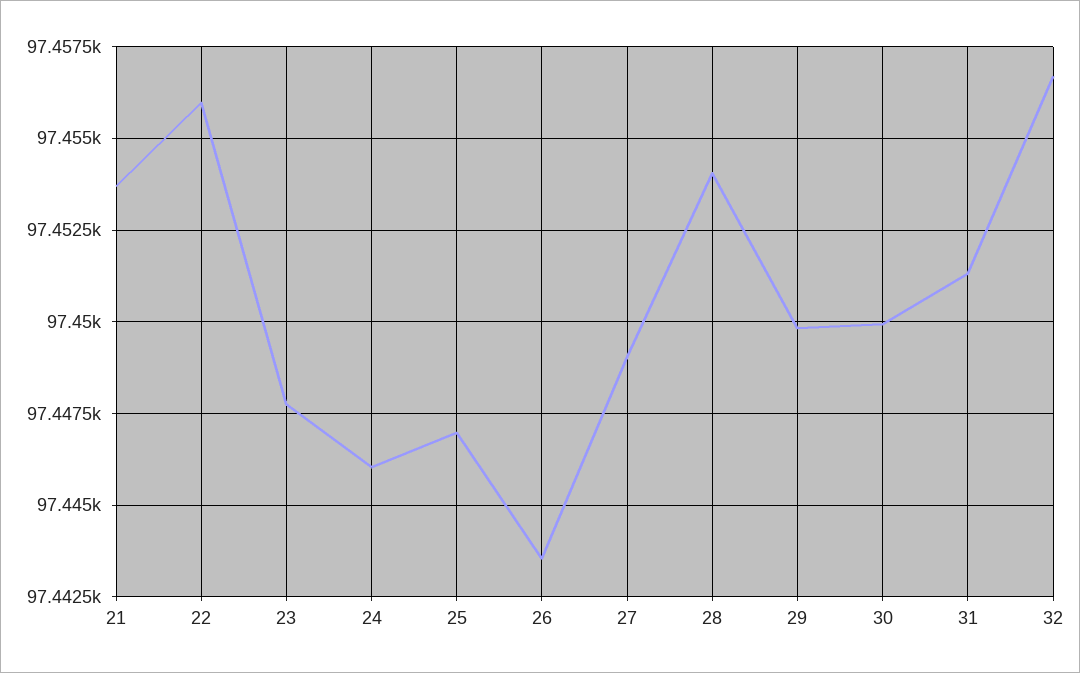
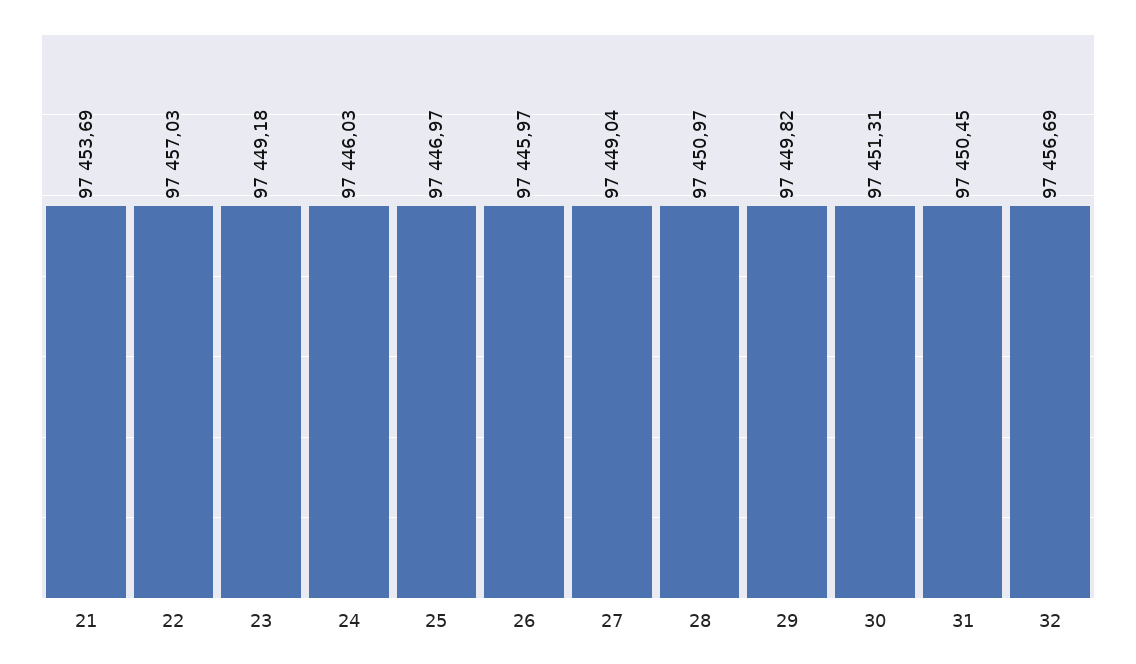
22: 97456 -> 97457.03
23: 97447.75 -> 97449.18
26: 97443.5 -> 97445.97
28: 97454 -> 97450.97
30: 97450 -> 97451.31
31: 97451.25 -> 97450.45

